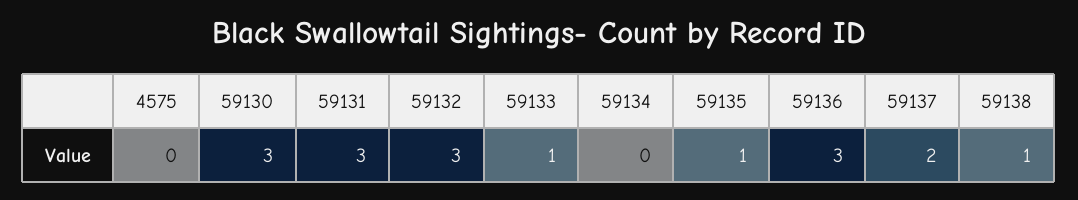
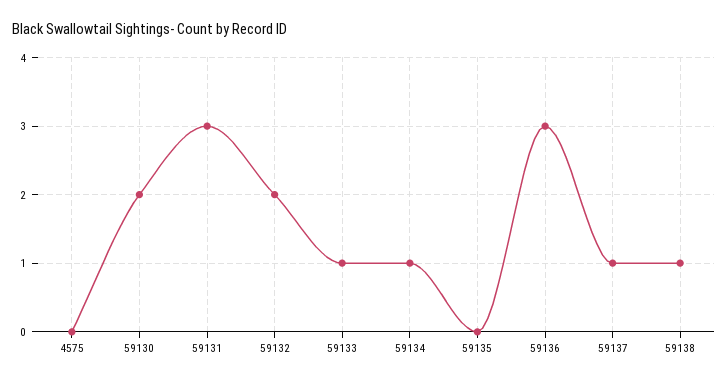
59130: 3 -> 2
59132: 3 -> 2
59134: 0 -> 1
59135: 1 -> 0
59137: 2 -> 1

